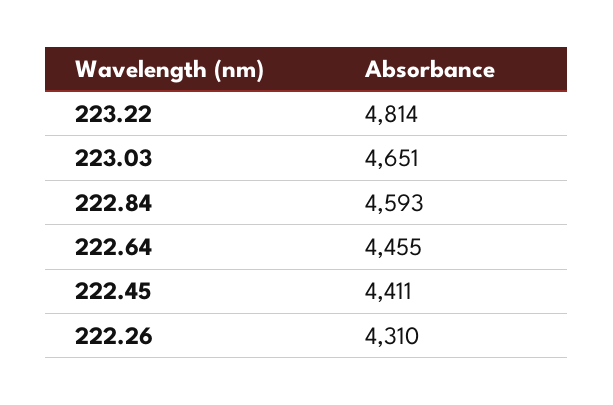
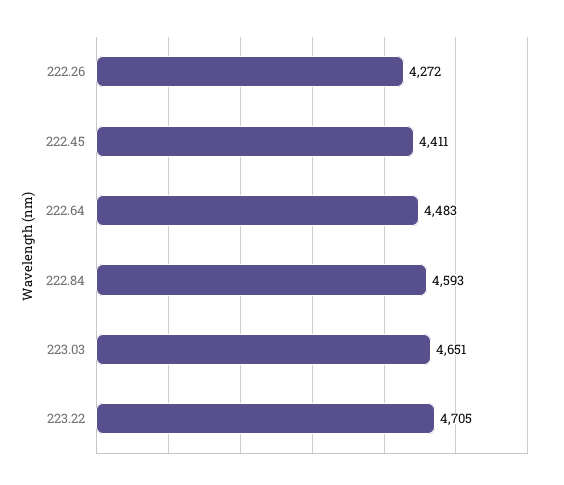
223.22: 4814 -> 4705
222.64: 4455 -> 4483
222.26: 4310 -> 4272

